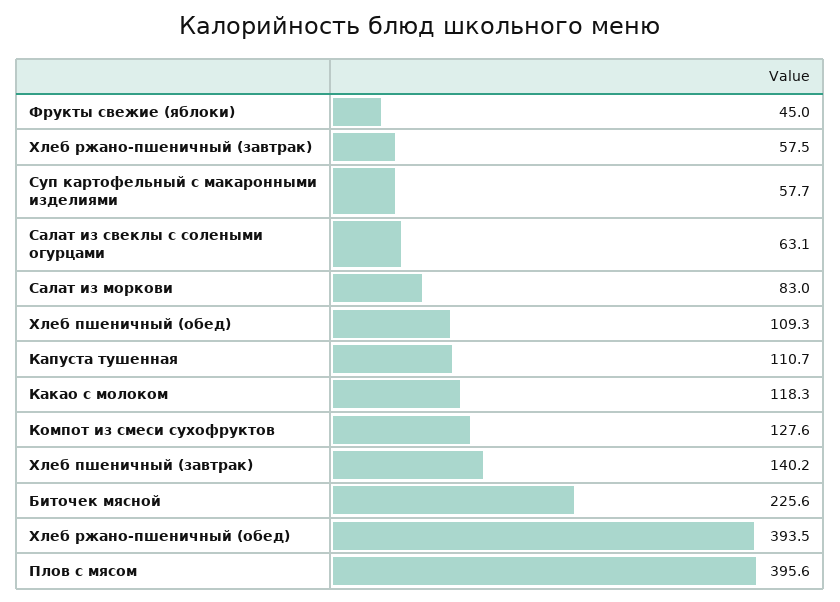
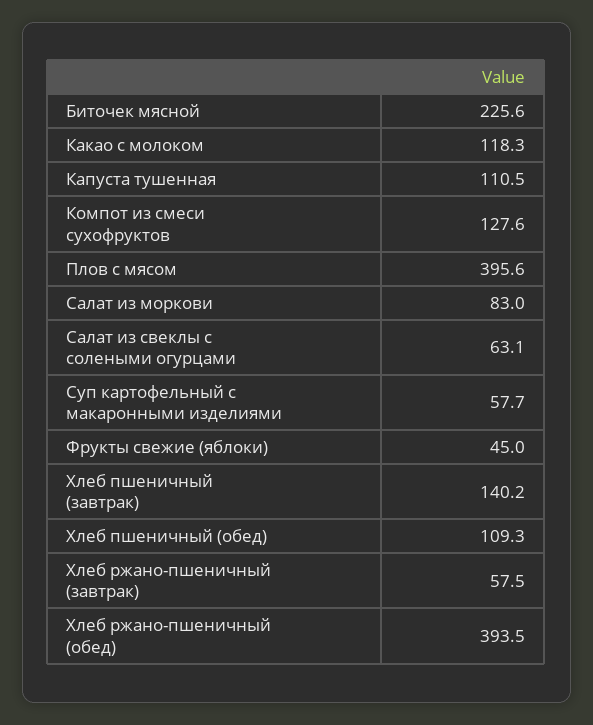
Капуста тушенная: 110.7 -> 110.5

